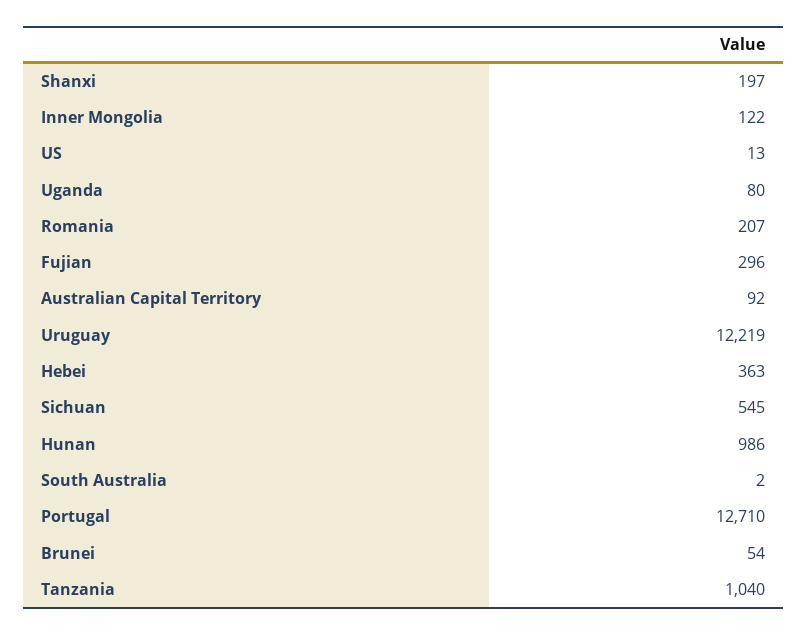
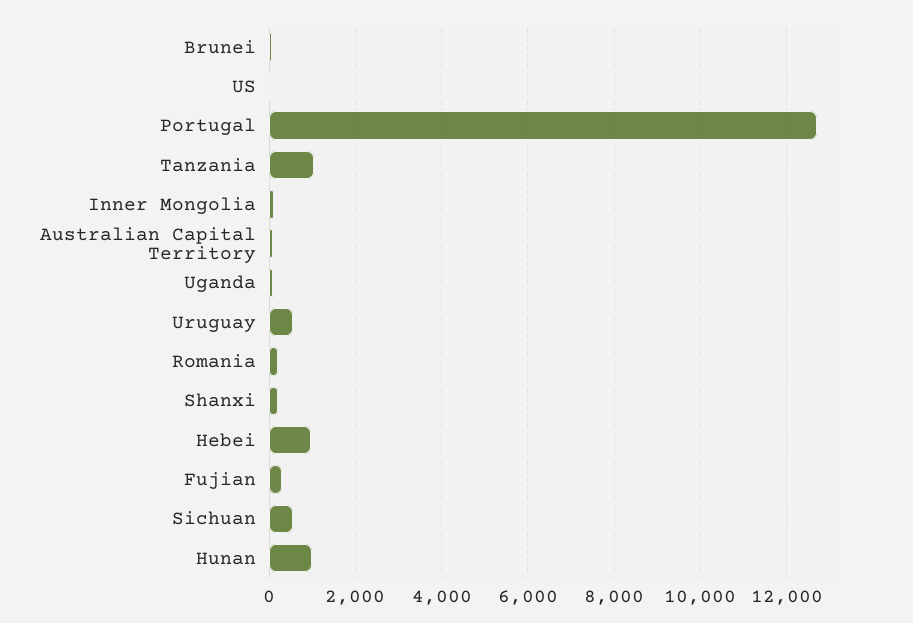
Uruguay: 12219 -> 600
Hebei: 363 -> 1000
South Australia: 2 -> none

